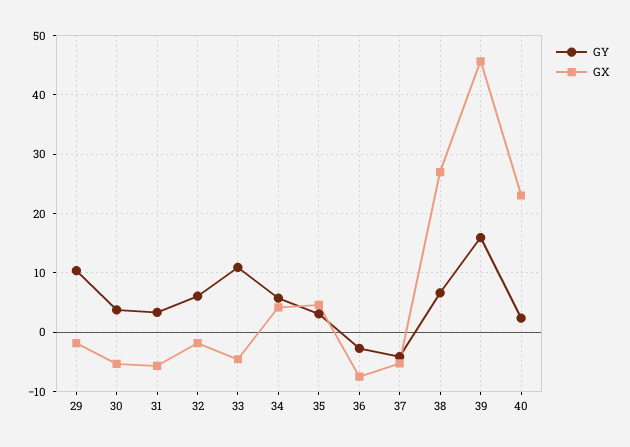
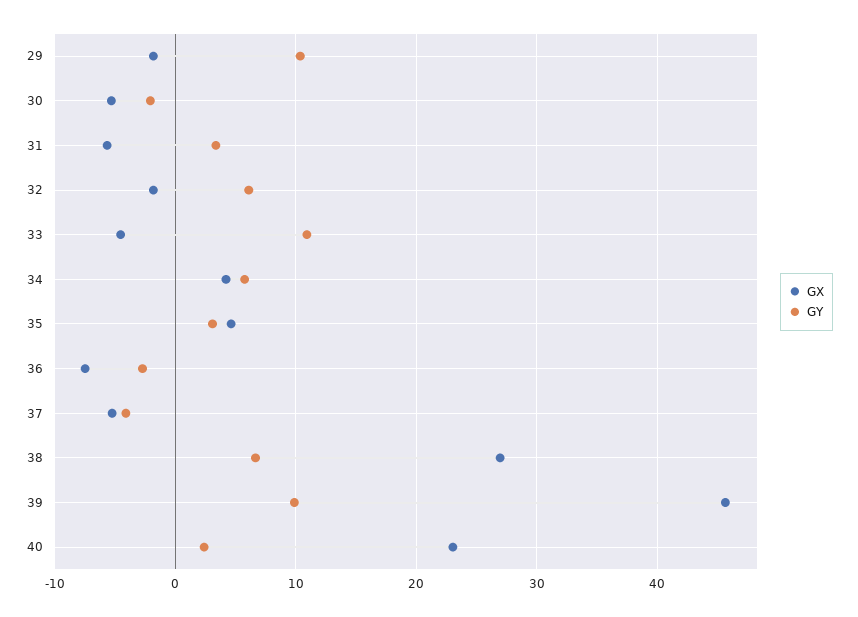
GY, 30: 4 -> -2
GY, 39: 16 -> 10

